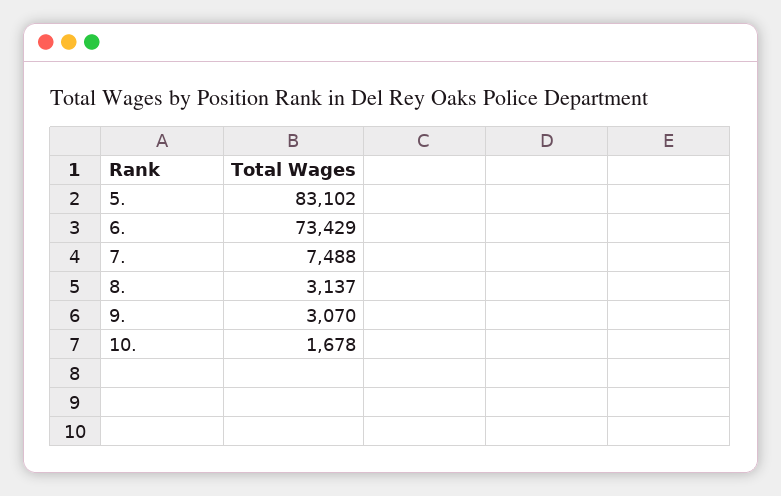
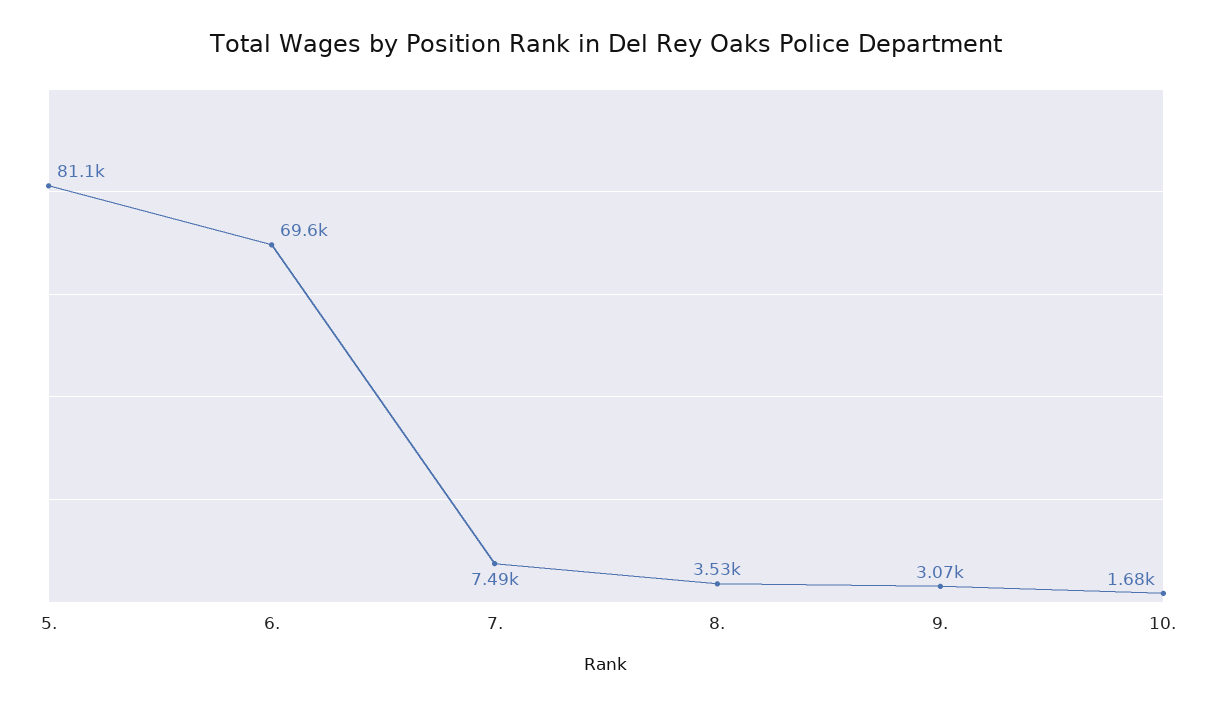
5.: 83102 -> 81100
6.: 73429 -> 69600
8.: 3137 -> 3530

